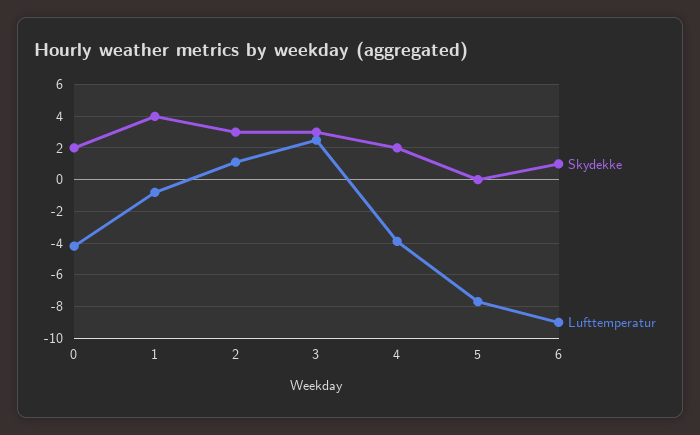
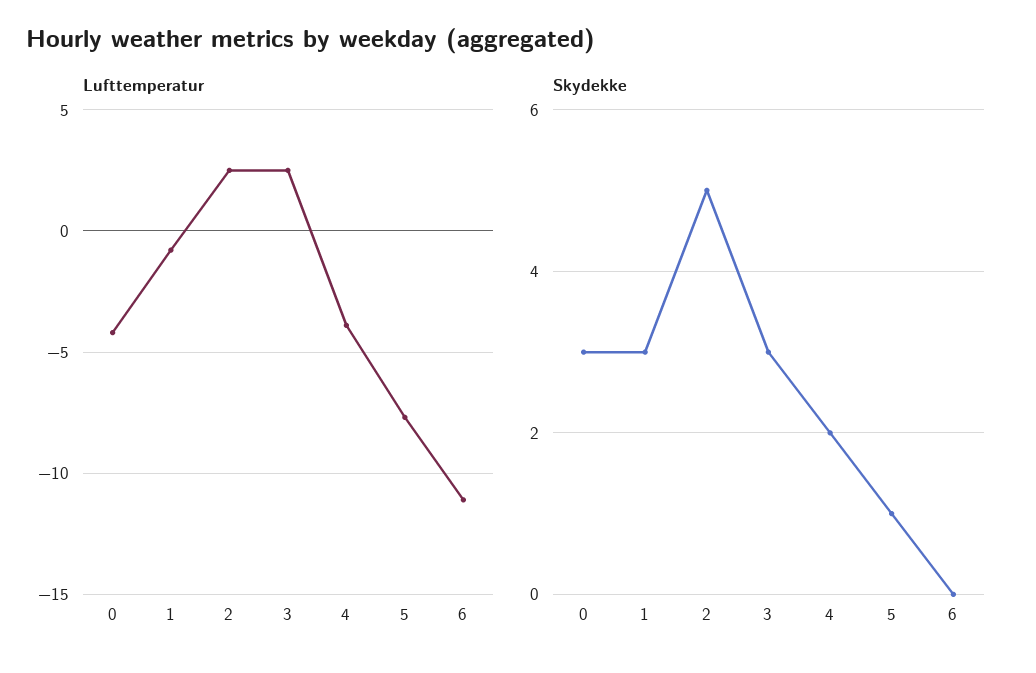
Skydekke, 0: 2 -> 3
Skydekke, 1: 4 -> 3
Skydekke, 2: 3 -> 5
Lufttemperatur, 2: 1 -> 2.5
Skydekke, 5: 0 -> 1
Skydekke, 6: 1 -> 0
Lufttemperatur, 6: -9 -> -11

